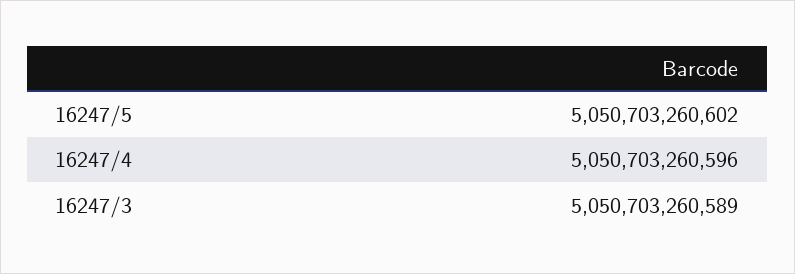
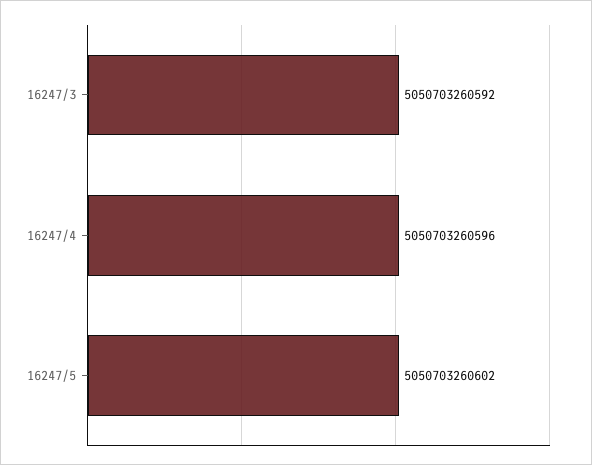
16247/3: 5050703260589 -> 5050703260592

